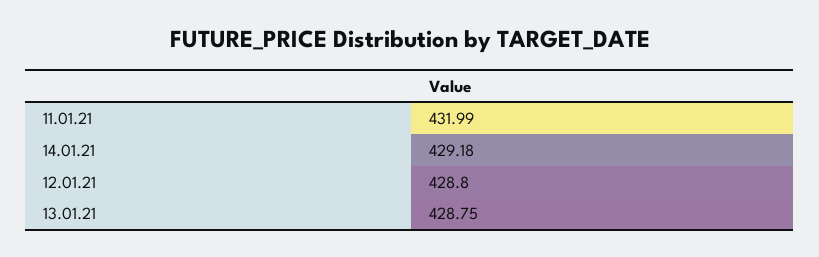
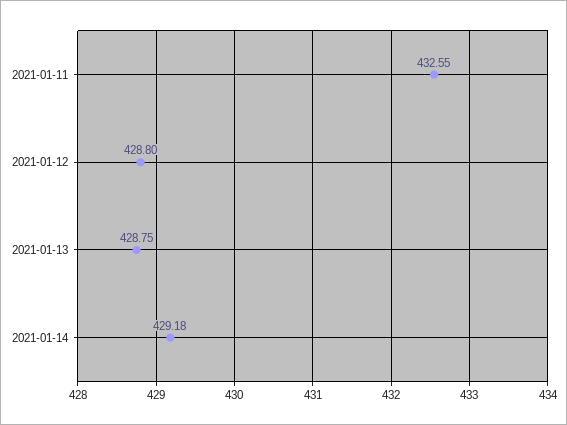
11.01.21: 431.99 -> 432.55

